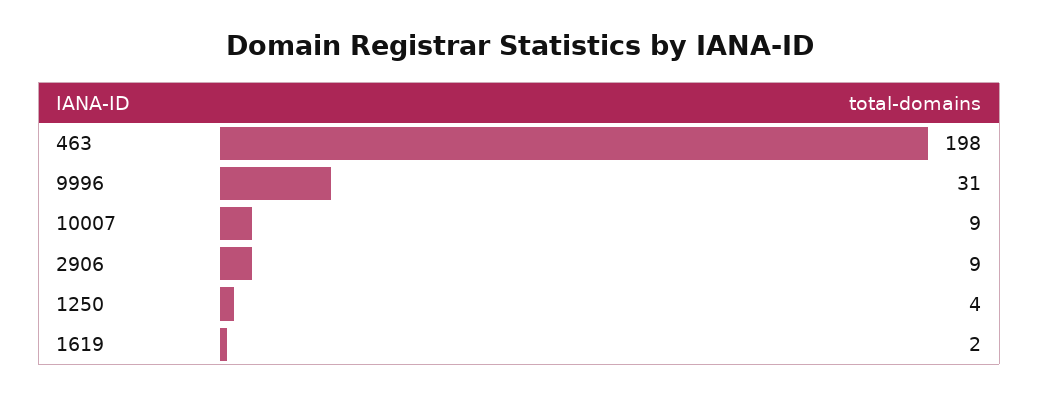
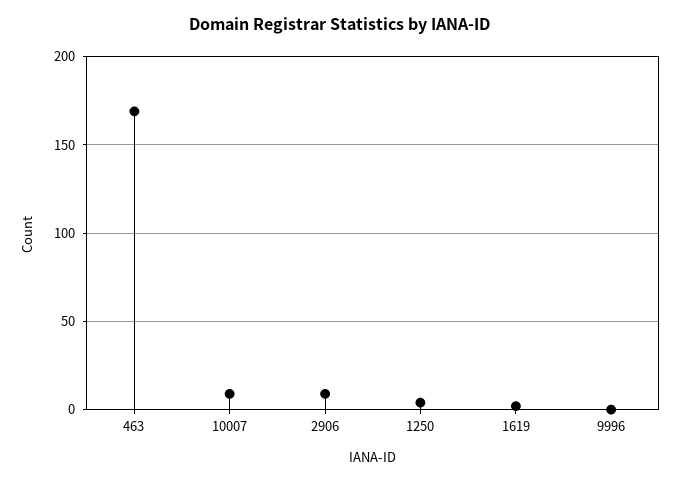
463: 198 -> 170
9996: 31 -> 0

